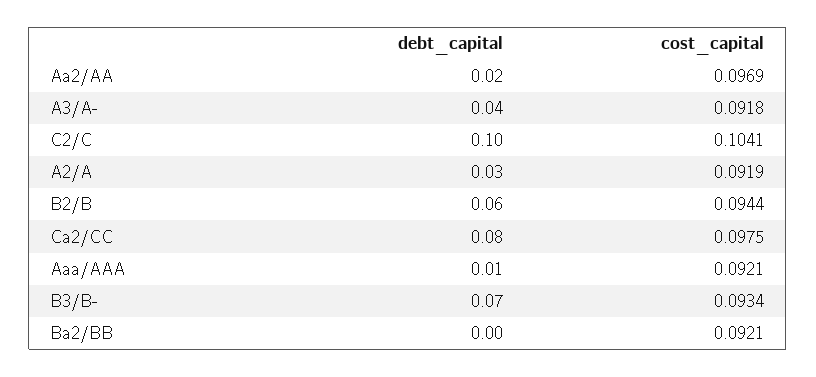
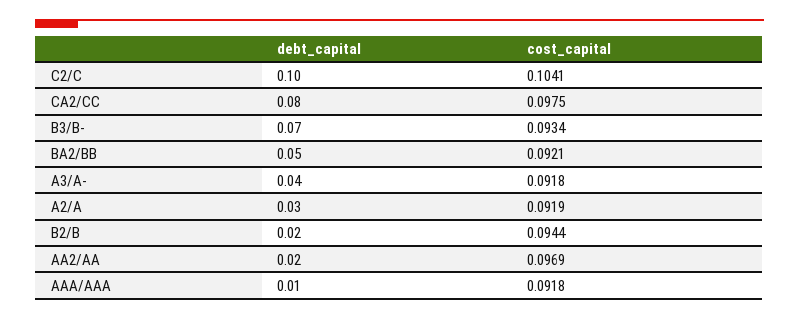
debt_capital, B2/B: 0.06 -> 0.02
cost_capital, Aaa/AAA: 0.0921 -> 0.0918
debt_capital, Ba2/BB: 0 -> 0.05

